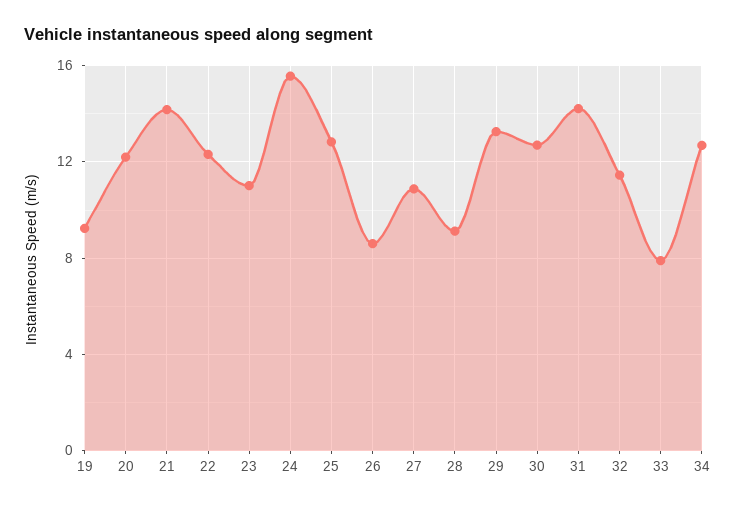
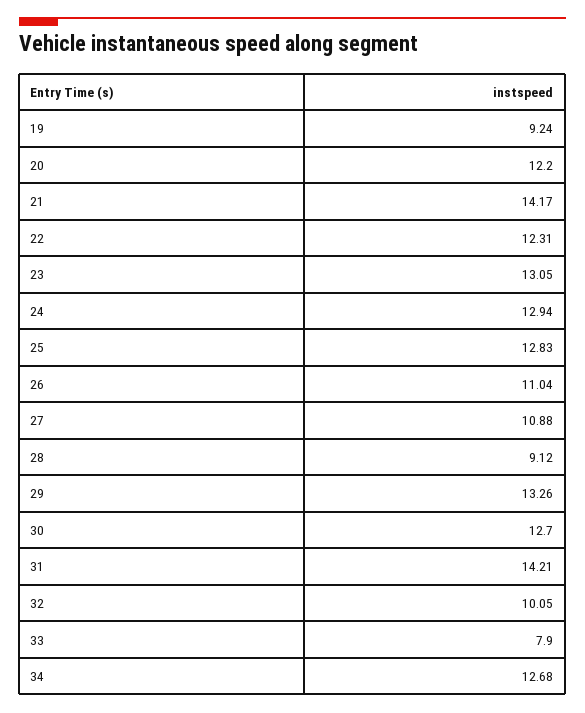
23: 11 -> 13.05
24: 15.5 -> 12.94
26: 8.5 -> 11.04
32: 11.5 -> 10.05

